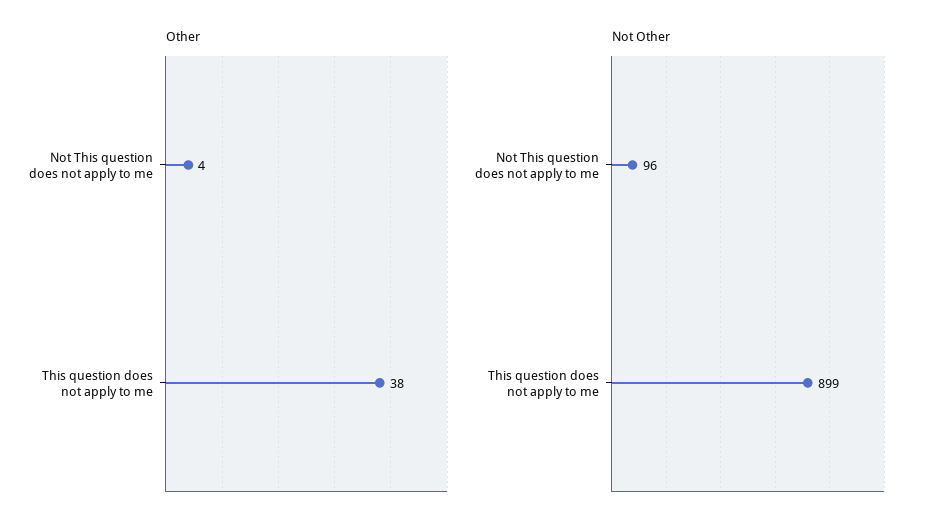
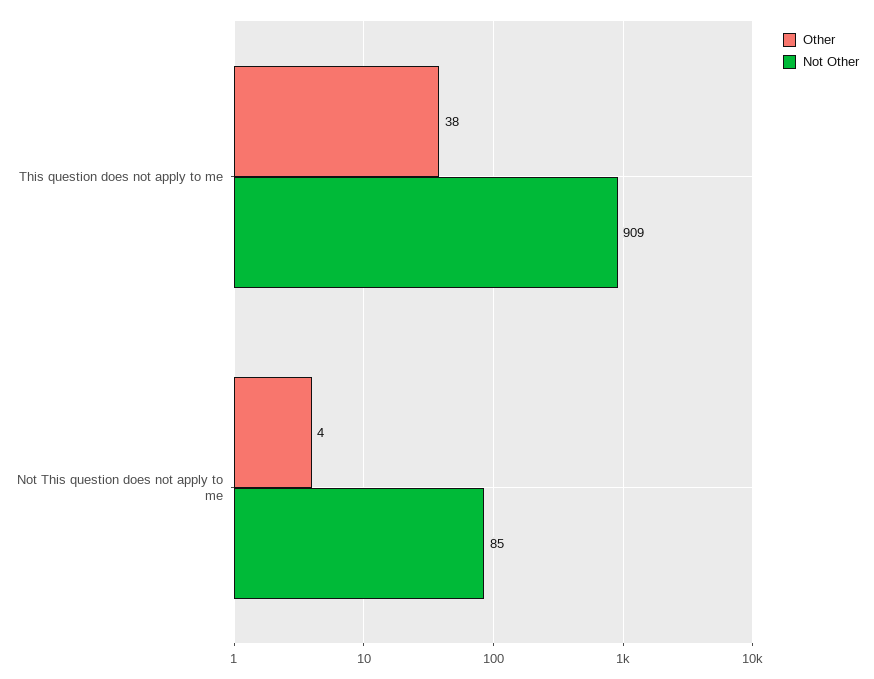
Not Other, Not This question does not apply to me: 96 -> 85
Not Other, This question does not apply to me: 899 -> 909

